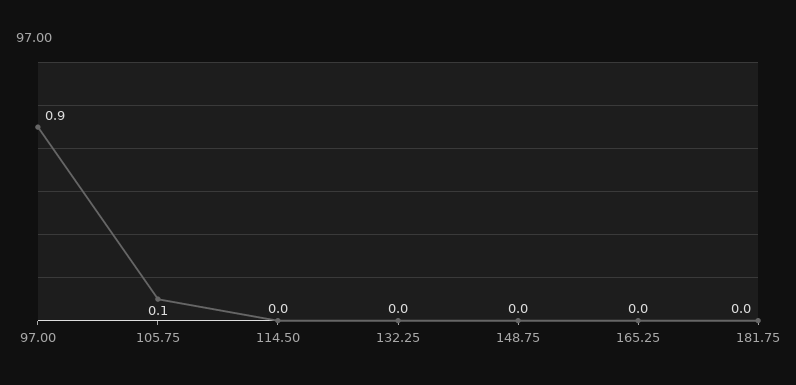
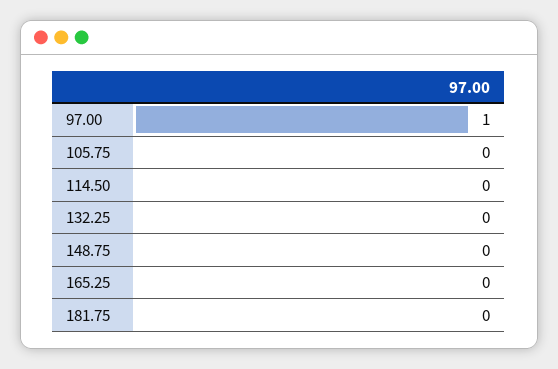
97.00: 0.9 -> 1
105.75: 0.1 -> 0

